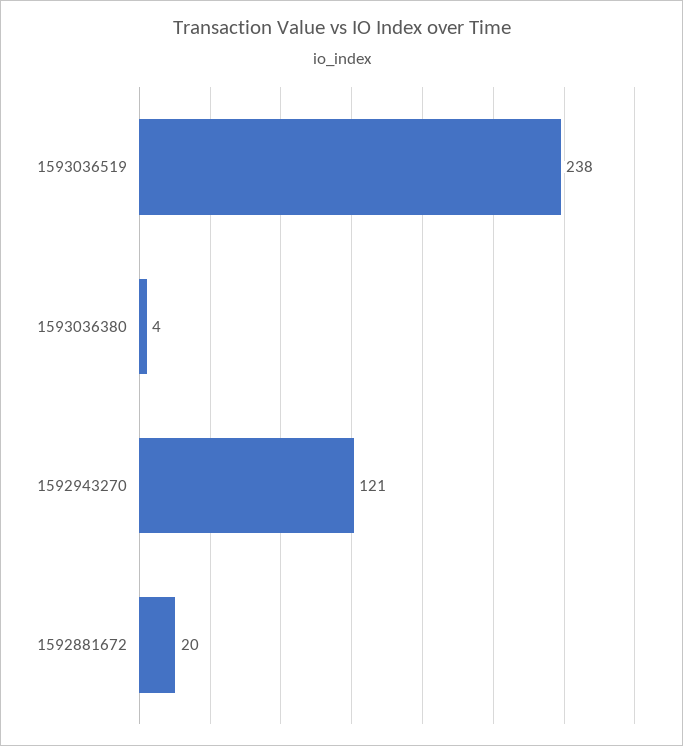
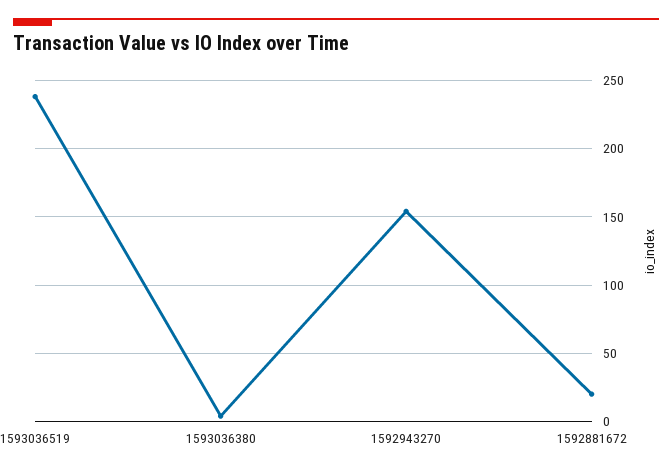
1592943270: 121 -> 155

